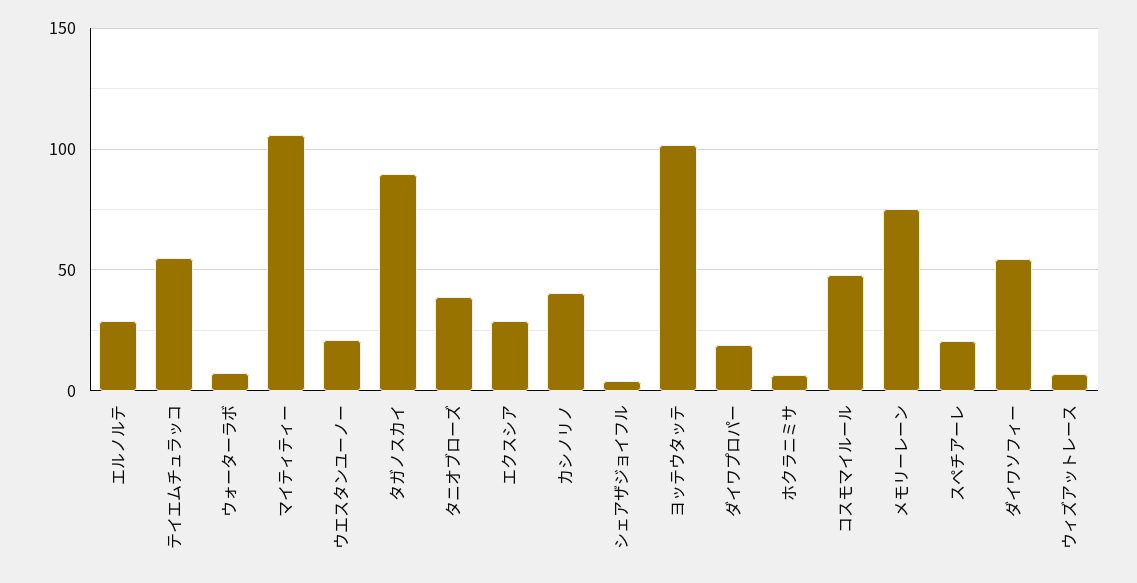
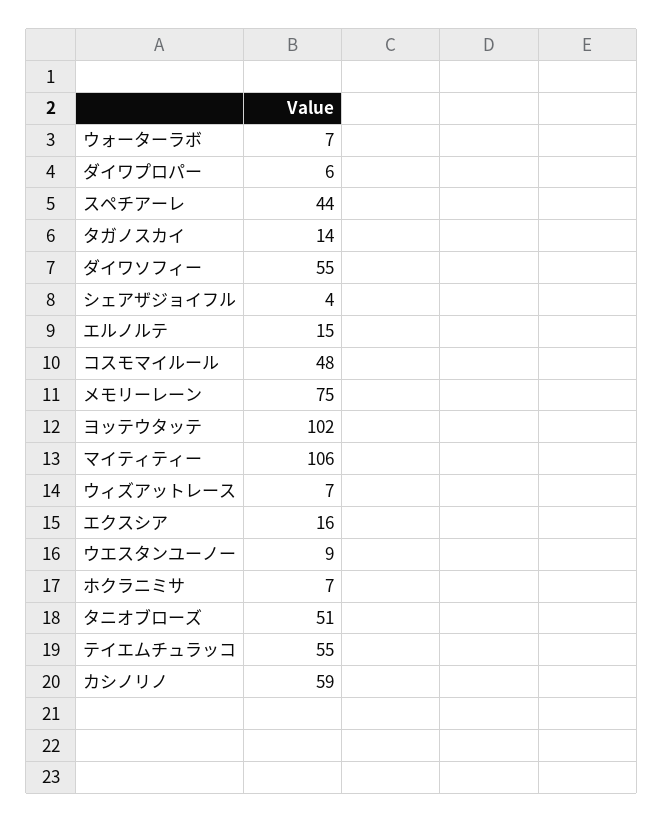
エルノルテ: 30 -> 15
ウエスタンユーノー: 20 -> 9
タガノスカイ: 90 -> 14
タニオブローズ: 40 -> 51
エクスシア: 30 -> 16
カシノリノ: 40 -> 59
ダイワプロパー: 20 -> 6
スペチアーレ: 20 -> 44

